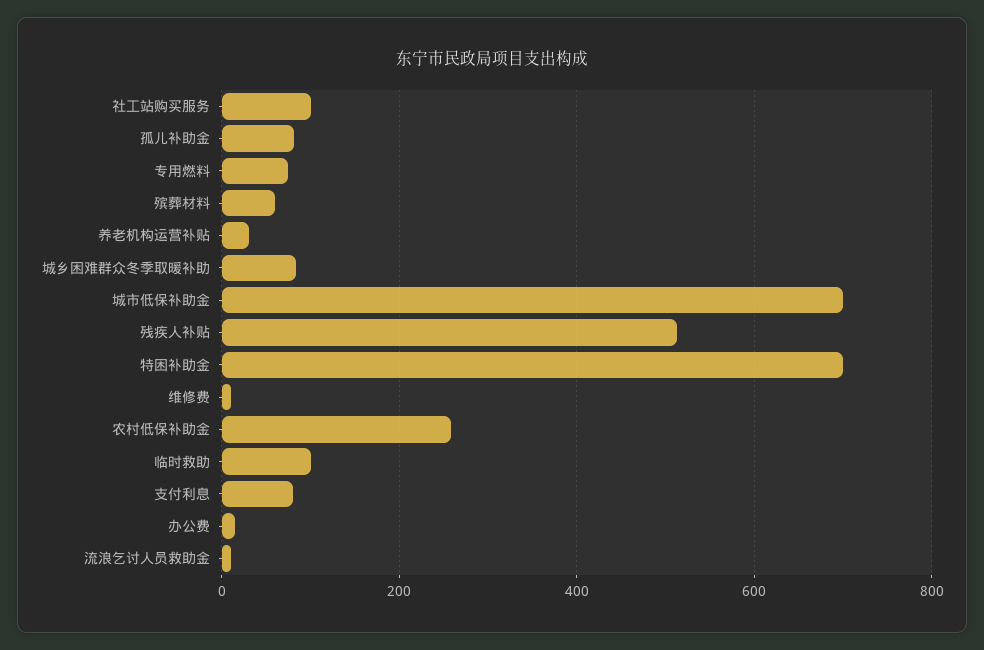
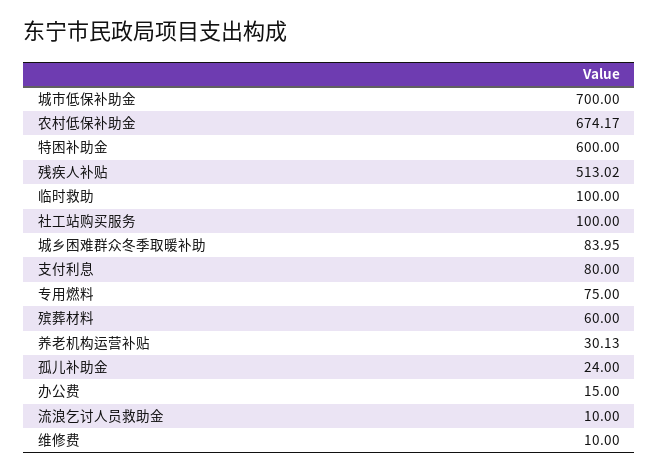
孤儿补助金: 80 -> 24
特困补助金: 700 -> 600
农村低保补助金: 260 -> 674.17

